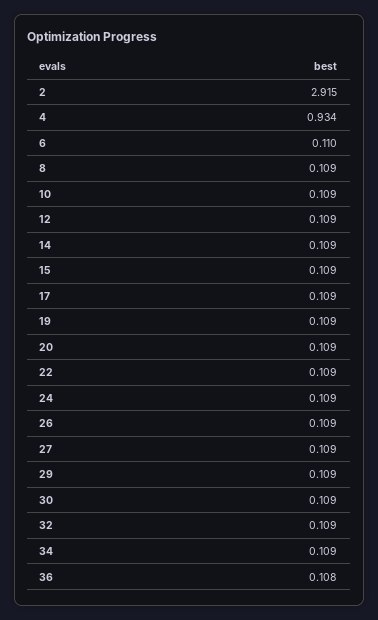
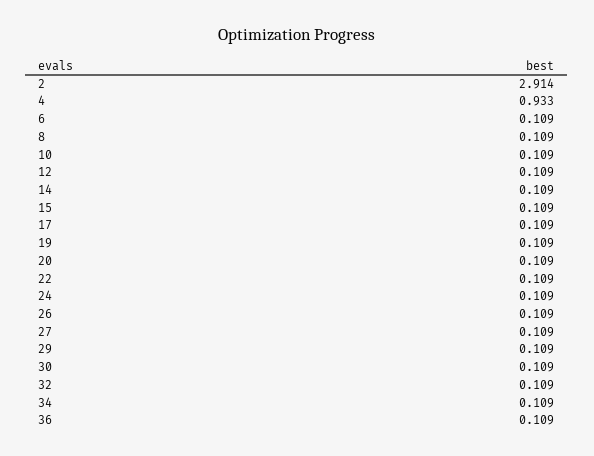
2: 2.915 -> 2.914
4: 0.934 -> 0.933
6: 0.11 -> 0.109
36: 0.108 -> 0.109

